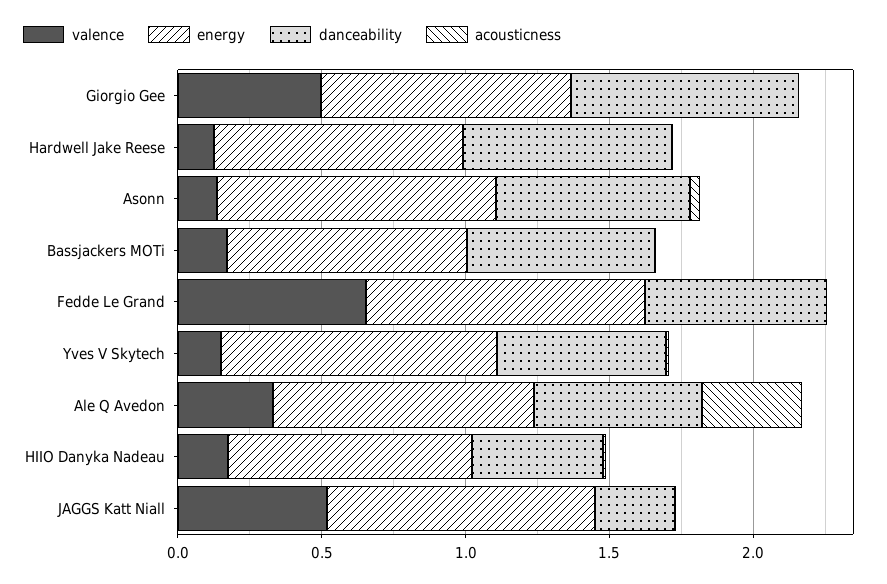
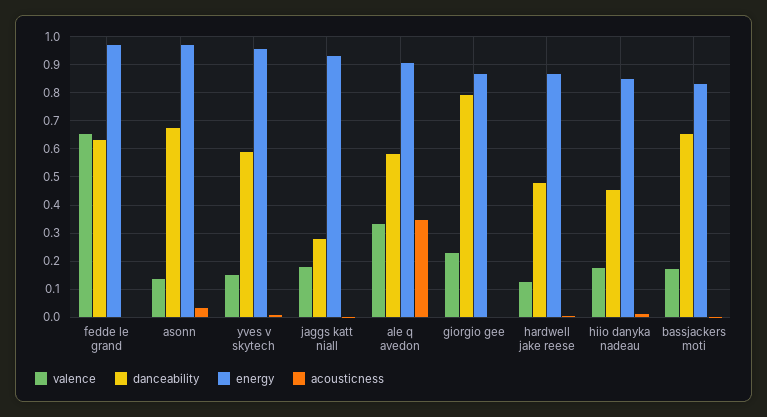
valence, Giorgio Gee: 0.5 -> 0.225
danceability, Hardwell Jake Reese: 0.7 -> 0.475
valence, JAGGS Katt Niall: 0.5 -> 0.175

